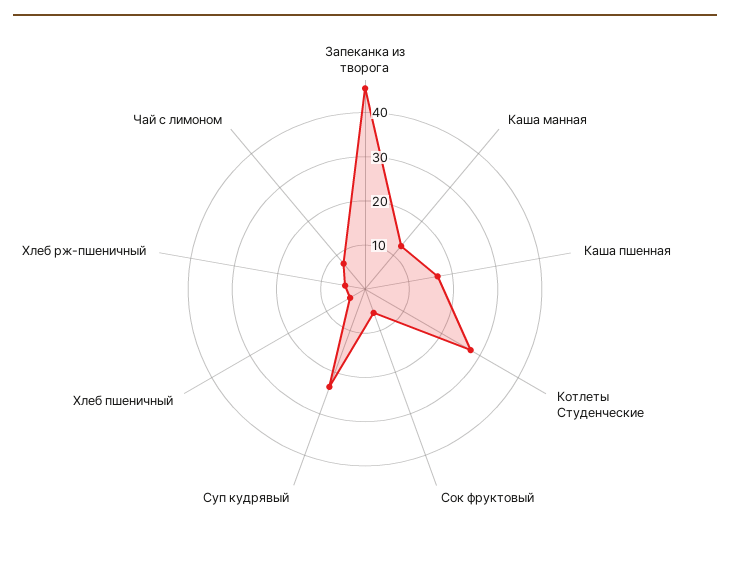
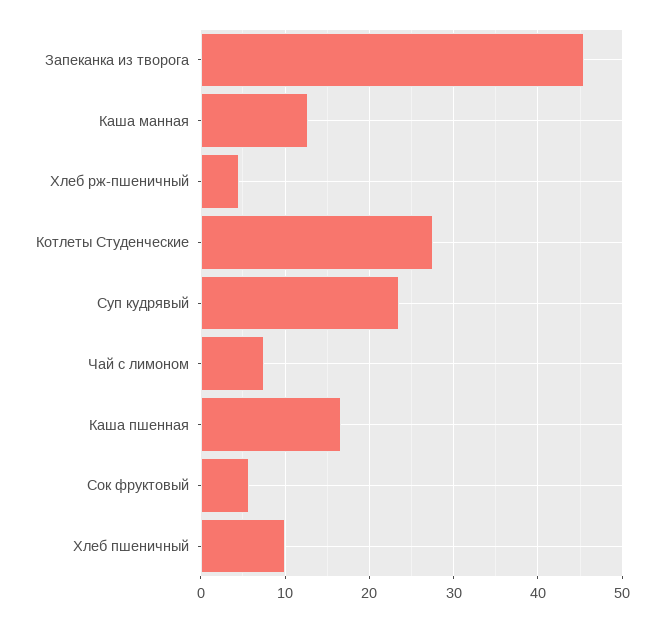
Хлеб пшеничный: 4 -> 10

